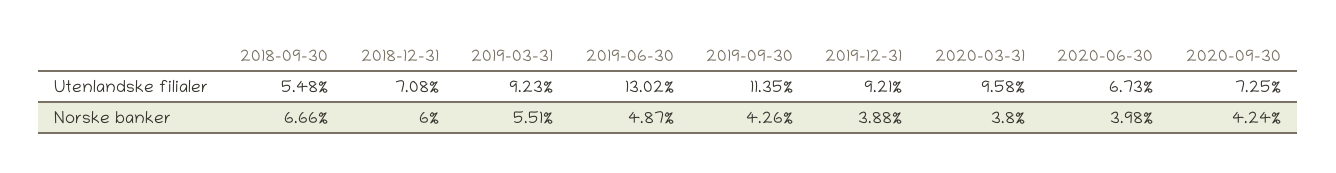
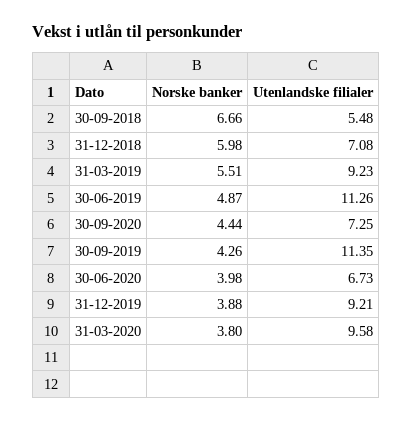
2019-06-30, Utenlandske filialer: 13.02 -> 11.26
2018-12-31, Norske banker: 6 -> 5.98
2020-09-30, Norske banker: 4.24 -> 4.44

